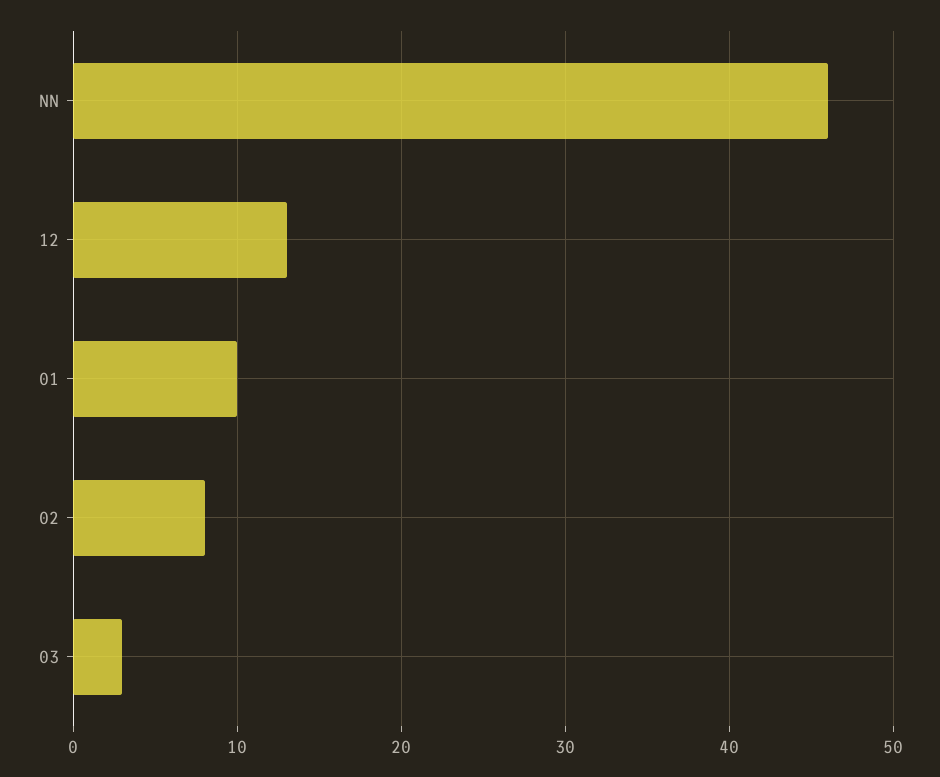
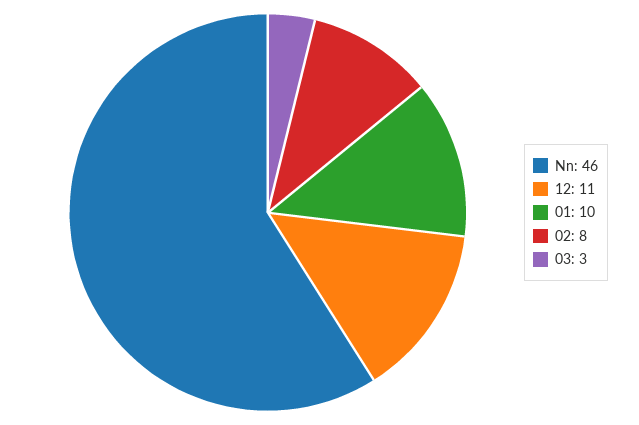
12: 13 -> 11

